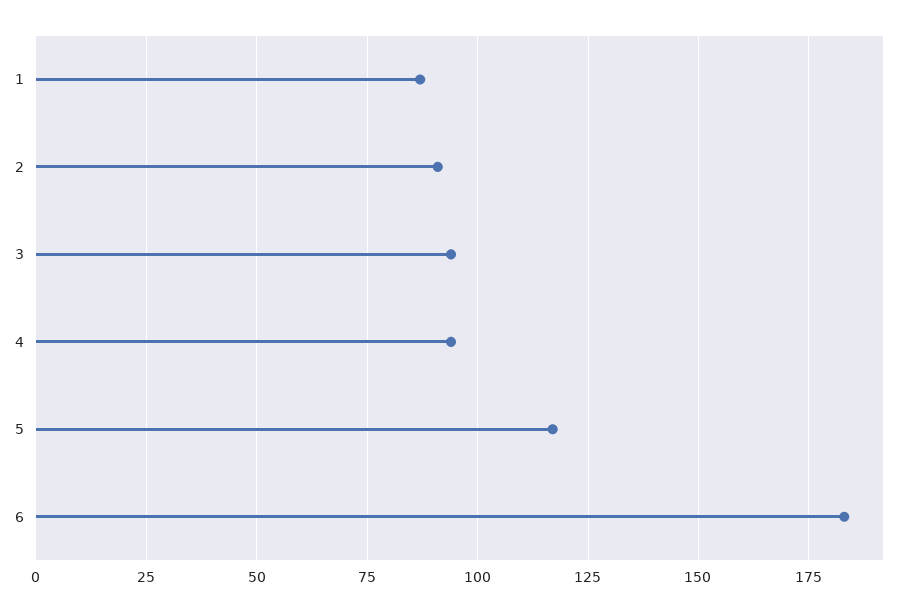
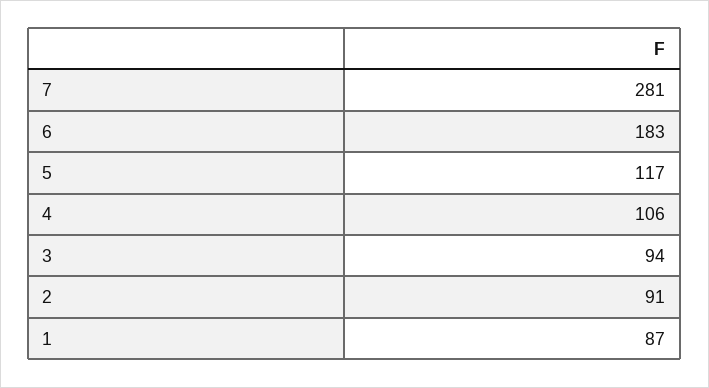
4: 95 -> 106
7: none -> 281

